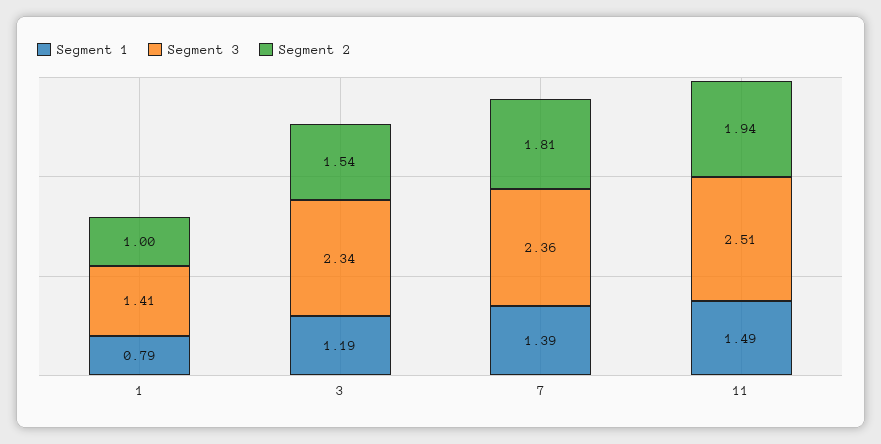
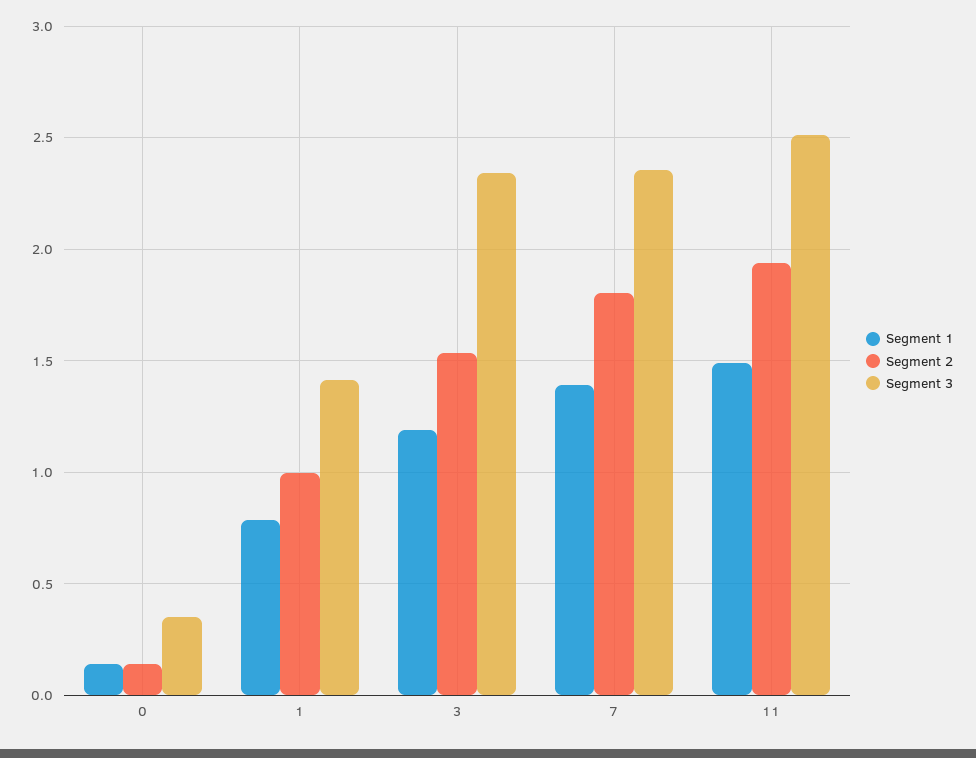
Segment 1, 0: none -> 0.15
Segment 2, 0: none -> 0.15
Segment 3, 0: none -> 0.35

